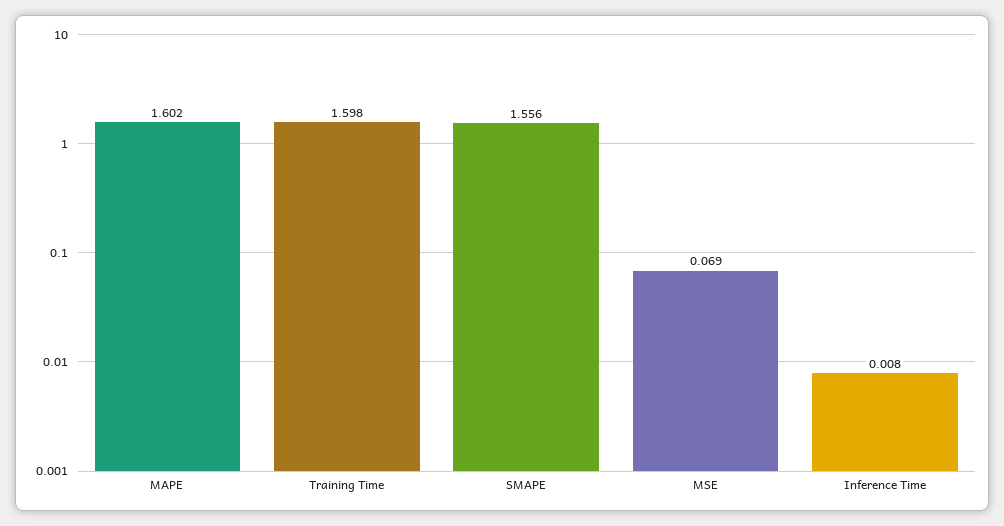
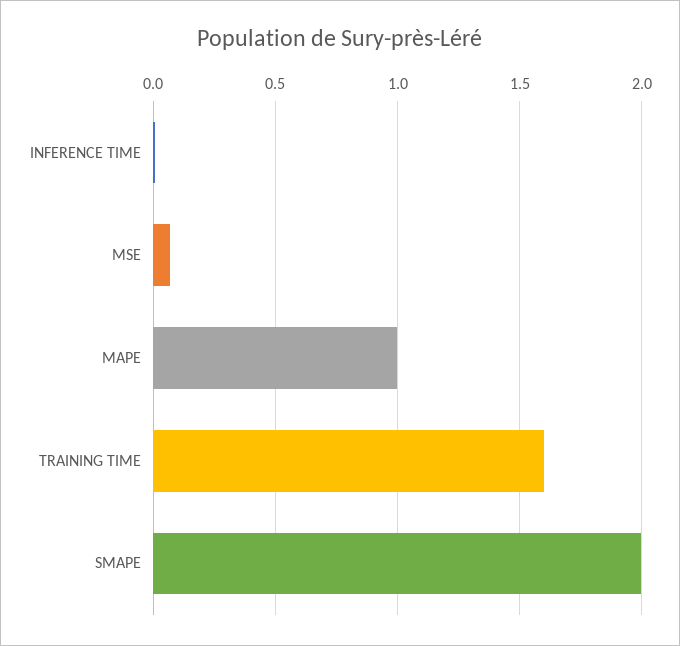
MAPE: 1.602 -> 1
SMAPE: 1.556 -> 2

